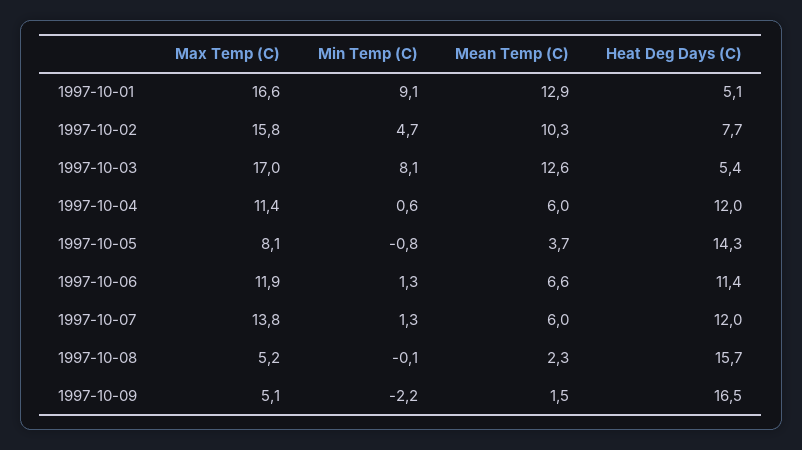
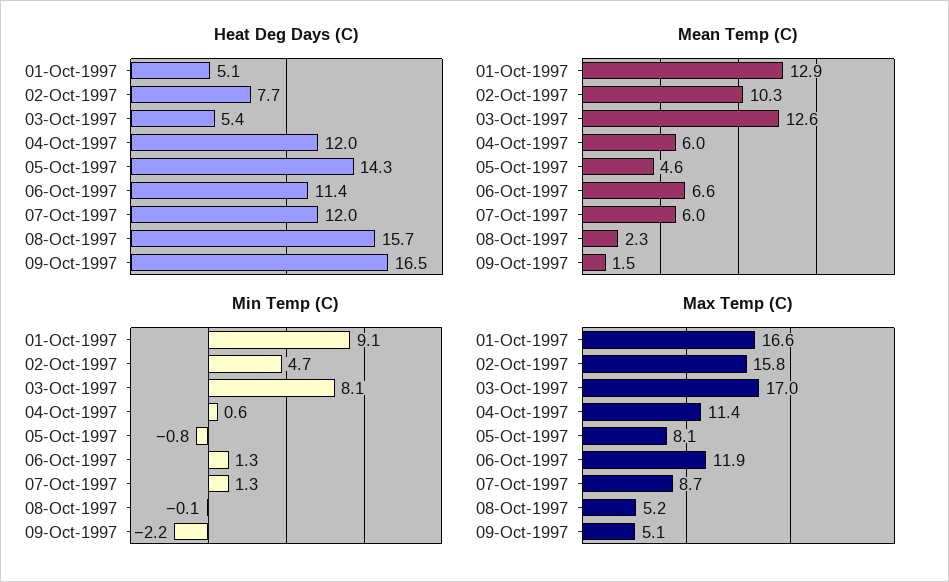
Mean Temp (C), 1997-10-05: 3.7 -> 4.6
Max Temp (C), 1997-10-07: 13.8 -> 8.7

